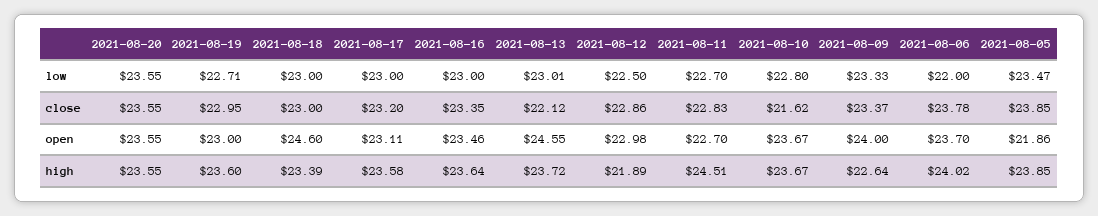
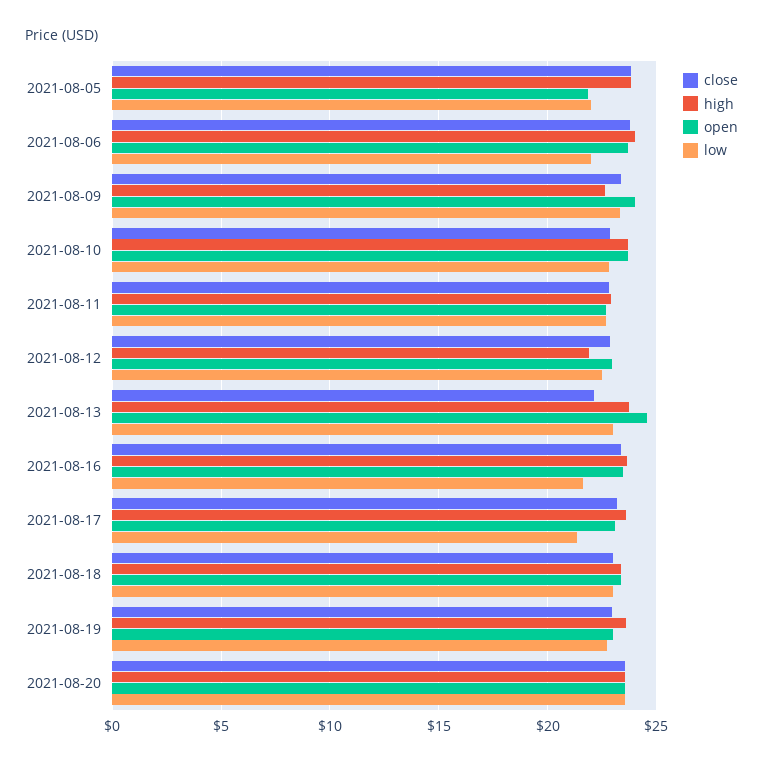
low, 2021-08-17: 23 -> 21.5
low, 2021-08-16: 23 -> 21.5
low, 2021-08-05: 23.47 -> 22
close, 2021-08-10: 21.62 -> 23
open, 2021-08-18: 24.6 -> 23.5
high, 2021-08-11: 24.51 -> 23

